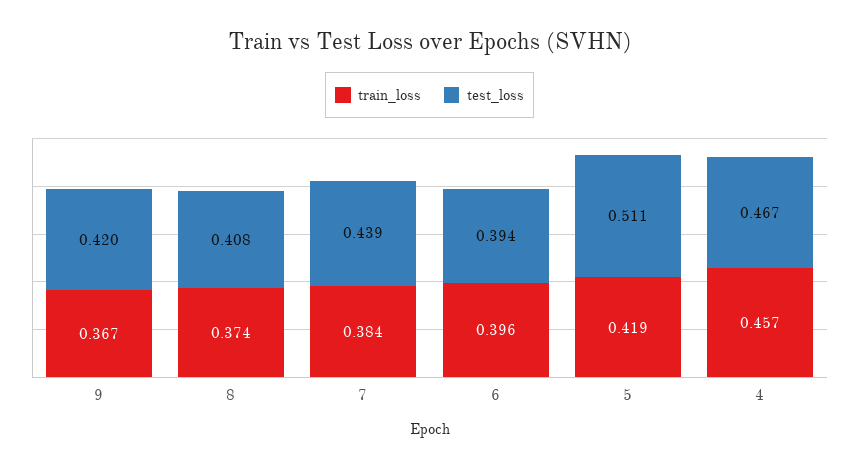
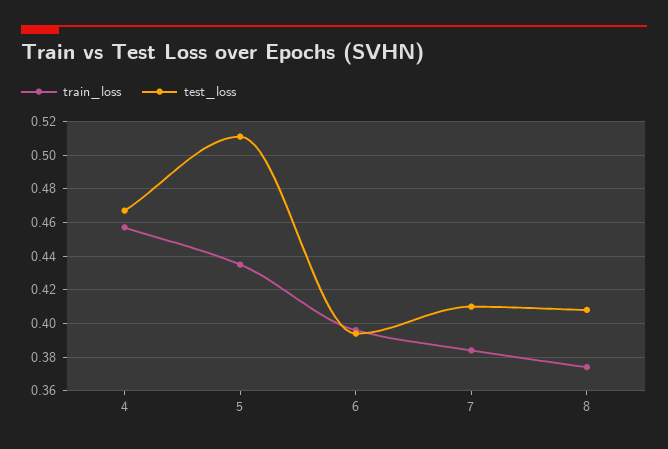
train_loss, 9: 0.367 -> none
test_loss, 9: 0.42 -> none
test_loss, 7: 0.439 -> 0.41
train_loss, 5: 0.419 -> 0.435

